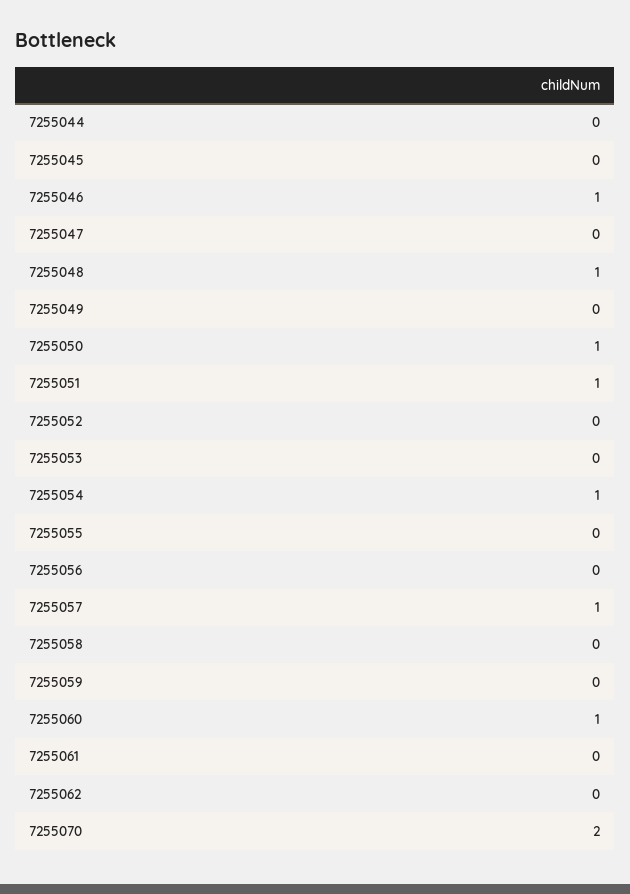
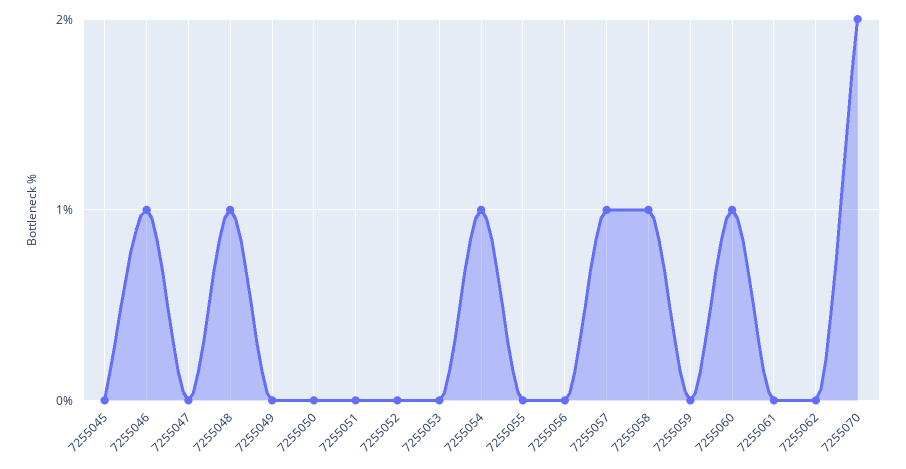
7255044: 0 -> none
7255050: 1 -> 0
7255051: 1 -> 0
7255058: 0 -> 1

